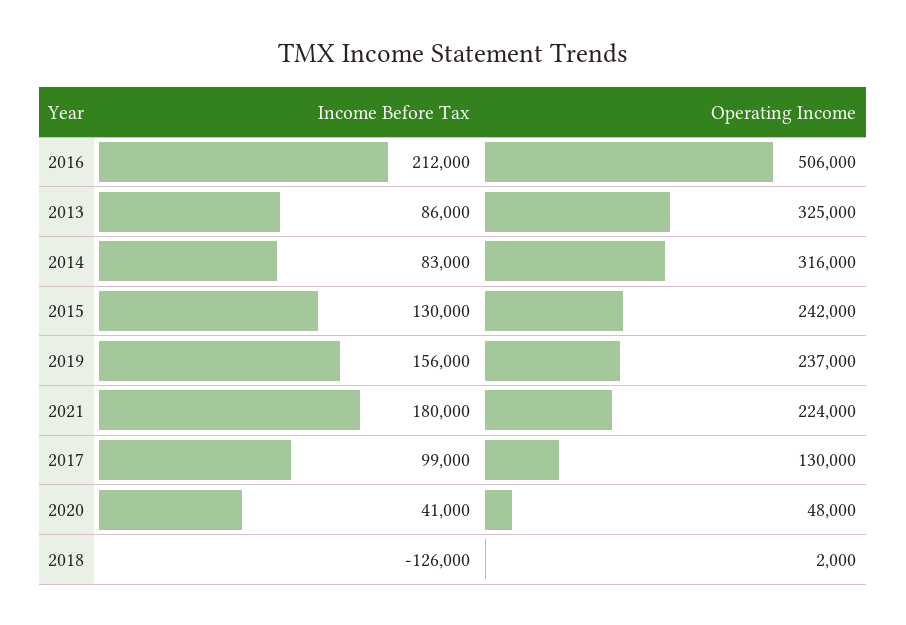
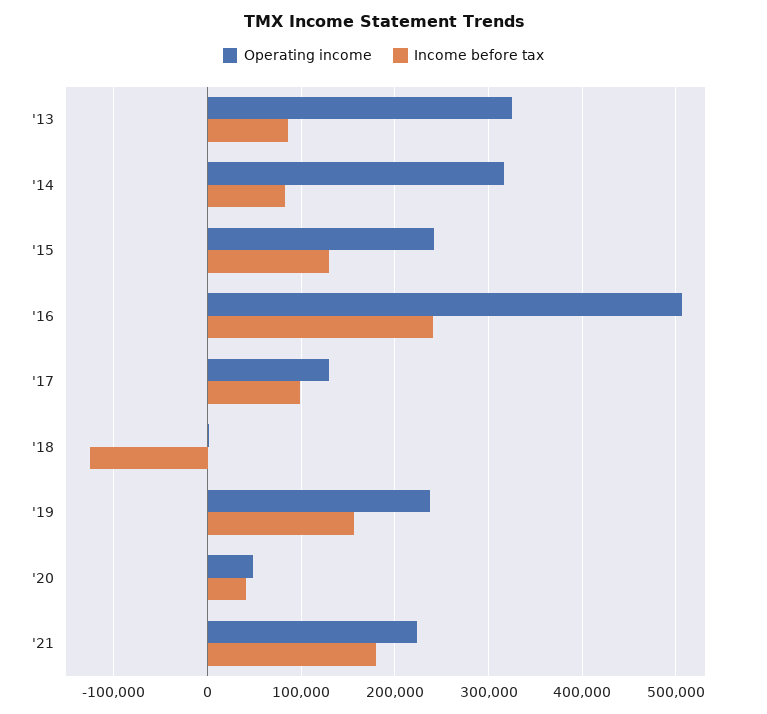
Income Before Tax, 2016: 212000 -> 240000

